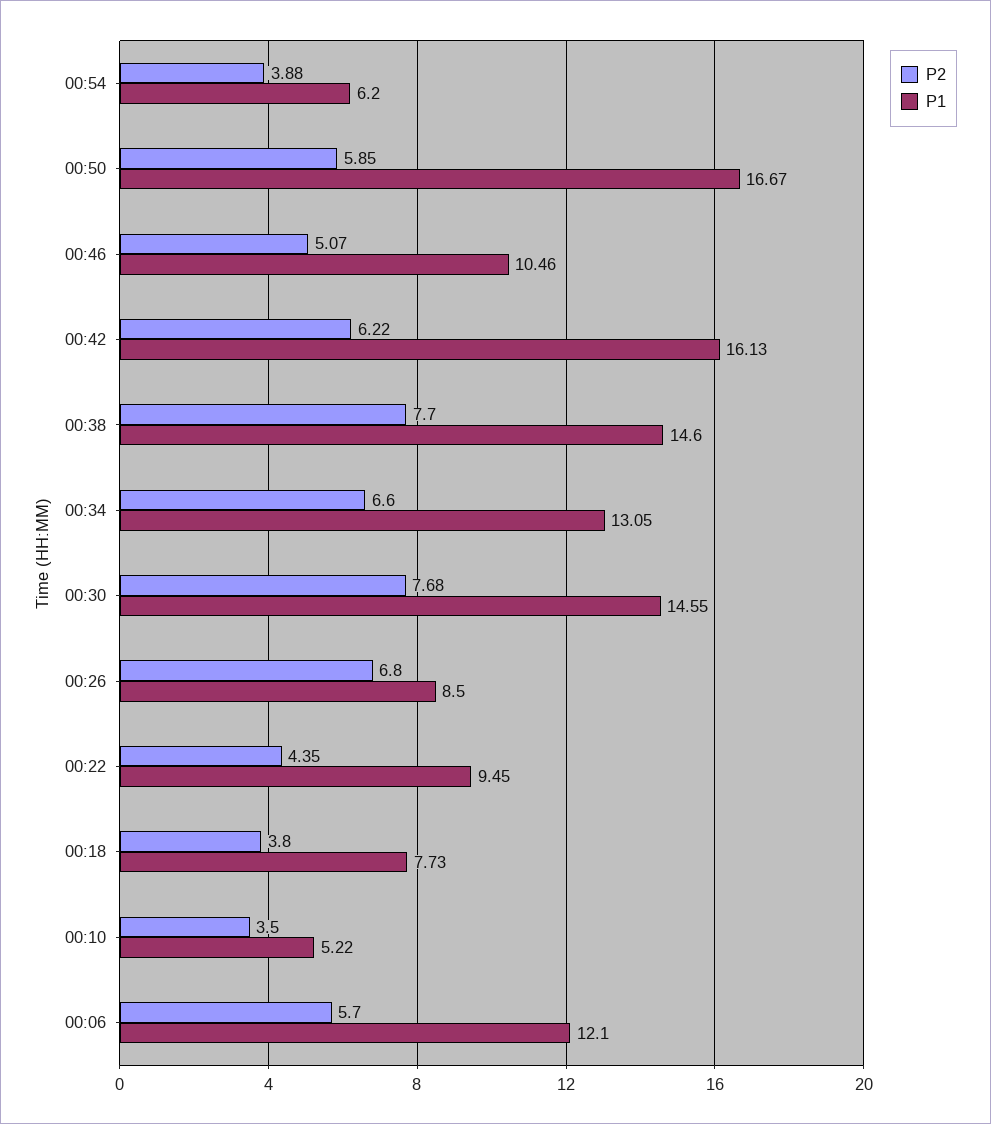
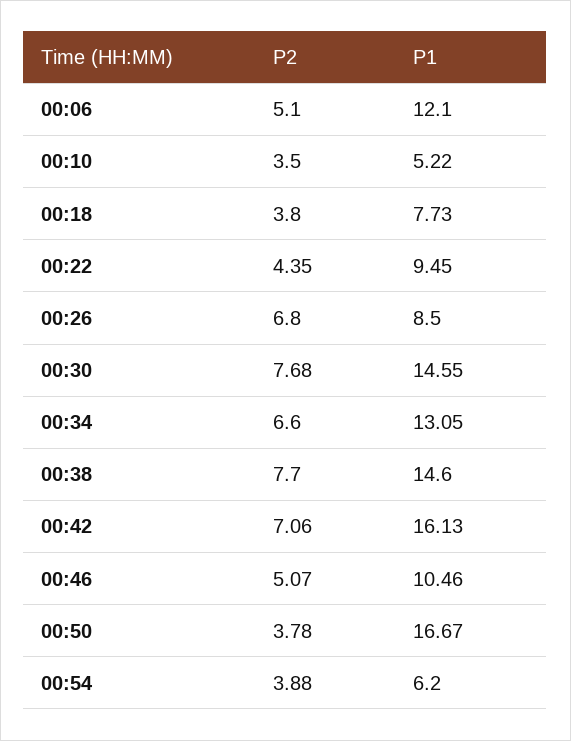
P2, 00:50: 5.85 -> 3.78
P2, 00:42: 6.22 -> 7.06
P2, 00:06: 5.7 -> 5.1

